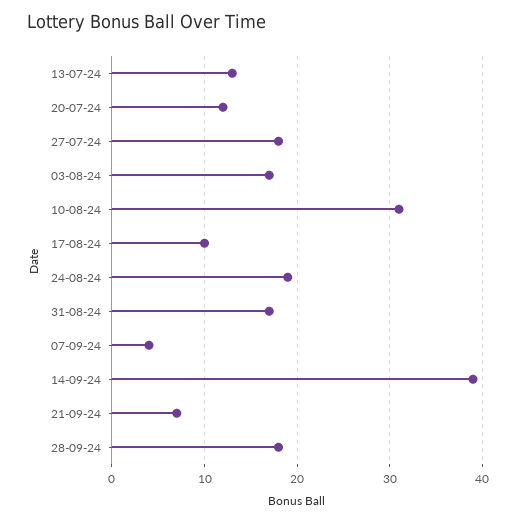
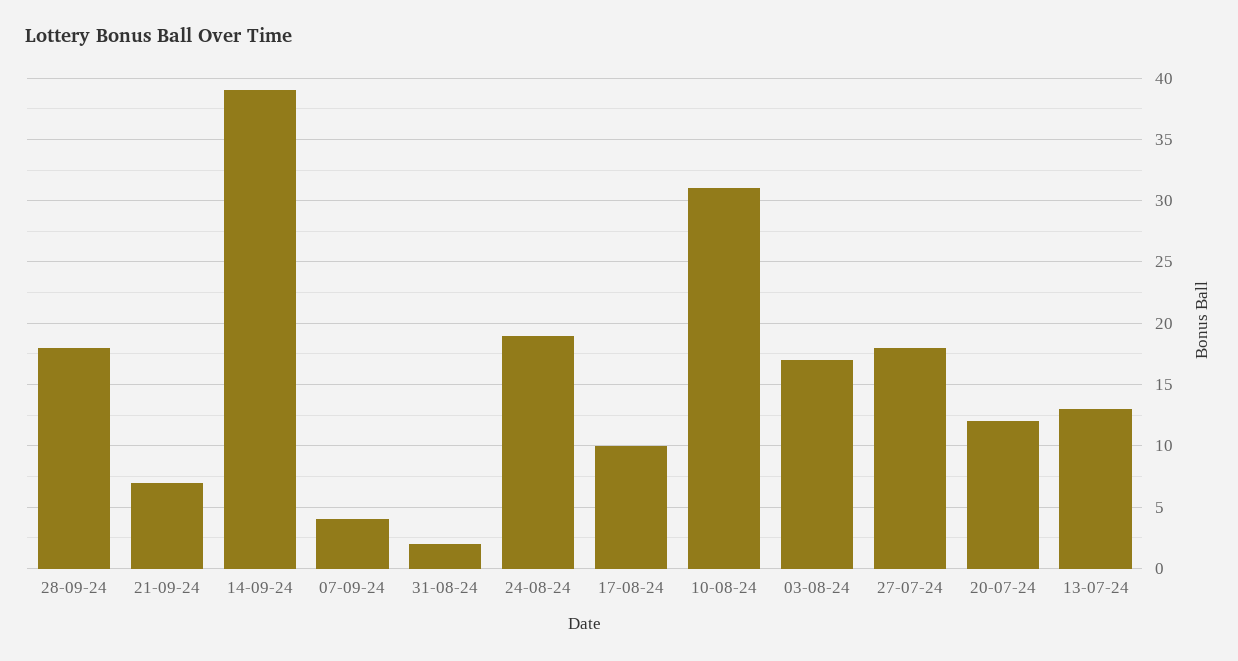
31-08-24: 17 -> 2

